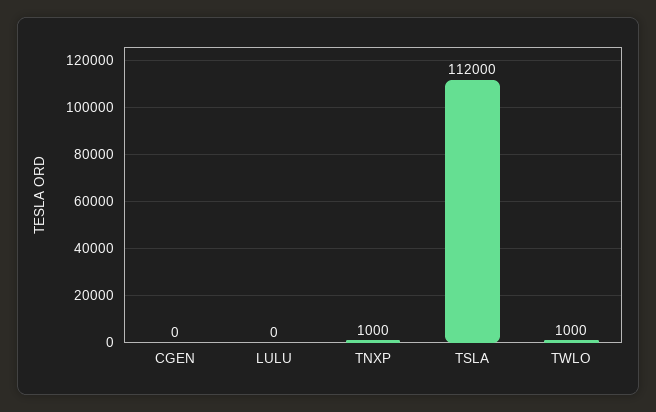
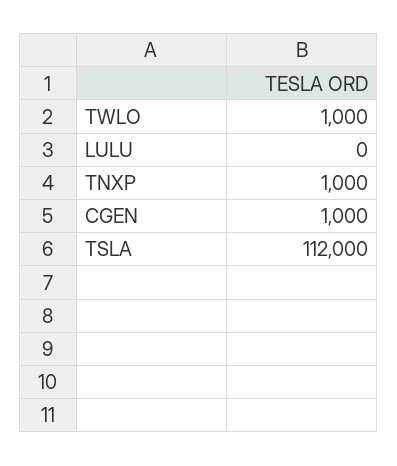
CGEN: 0 -> 1000

